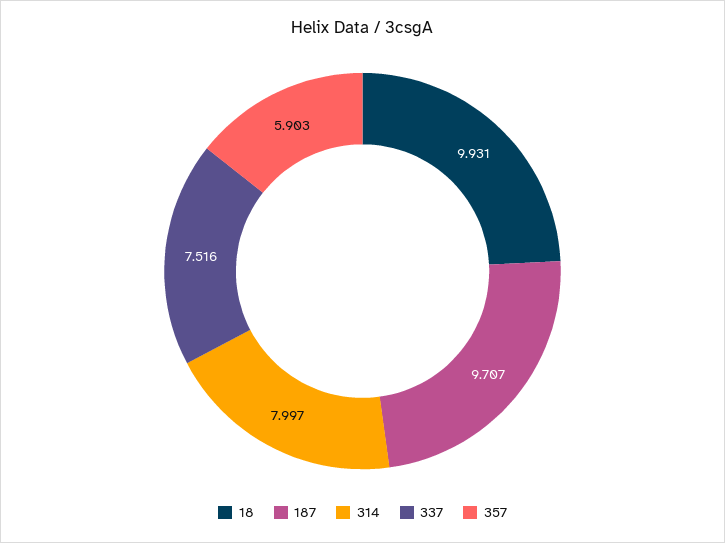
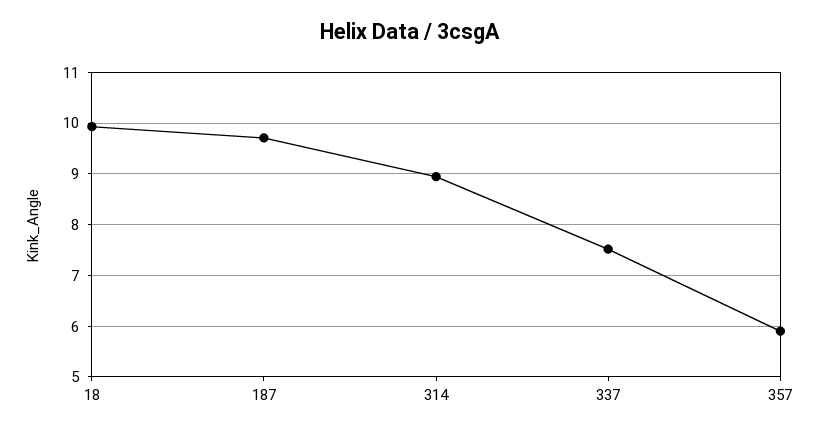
314: 7.997 -> 9

